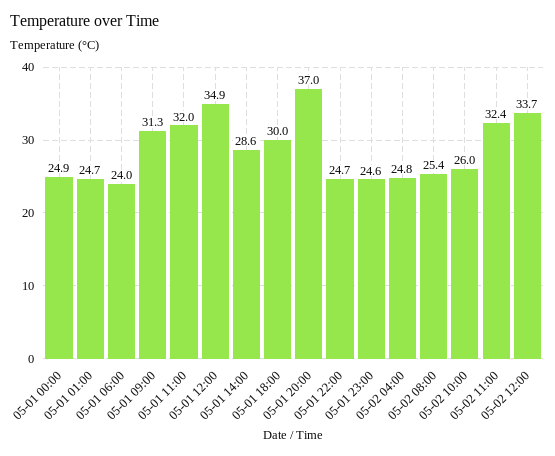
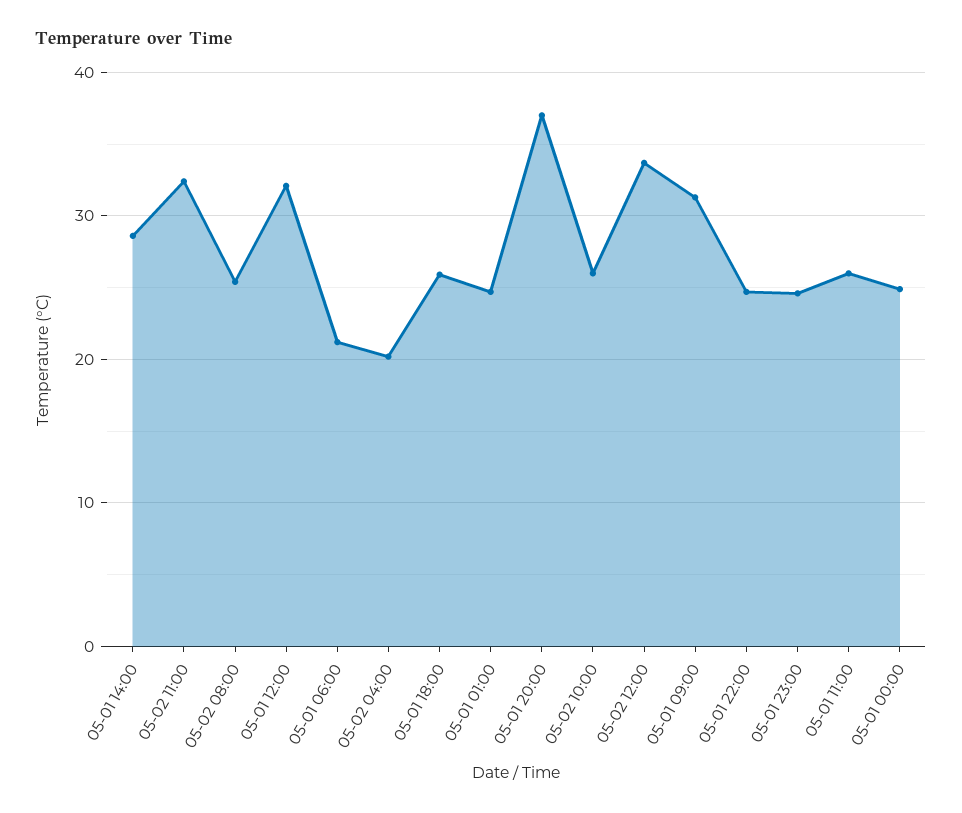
05-01 06:00: 24 -> 21
05-01 11:00: 32 -> 26
05-01 12:00: 34.9 -> 32
05-01 18:00: 30 -> 26
05-02 04:00: 24.8 -> 20

